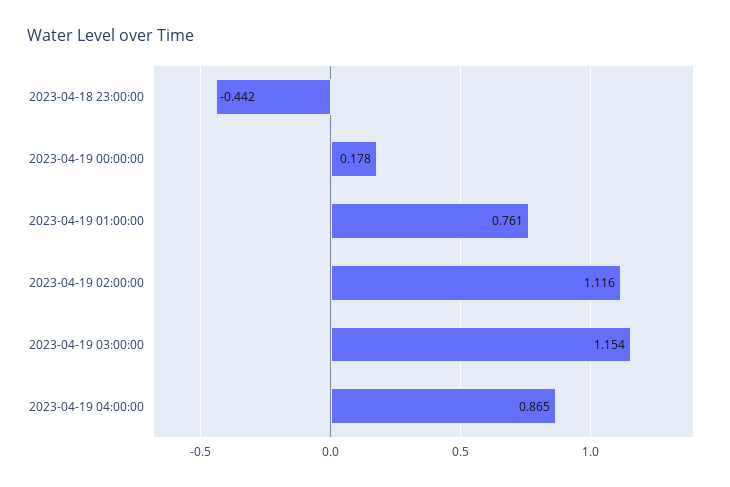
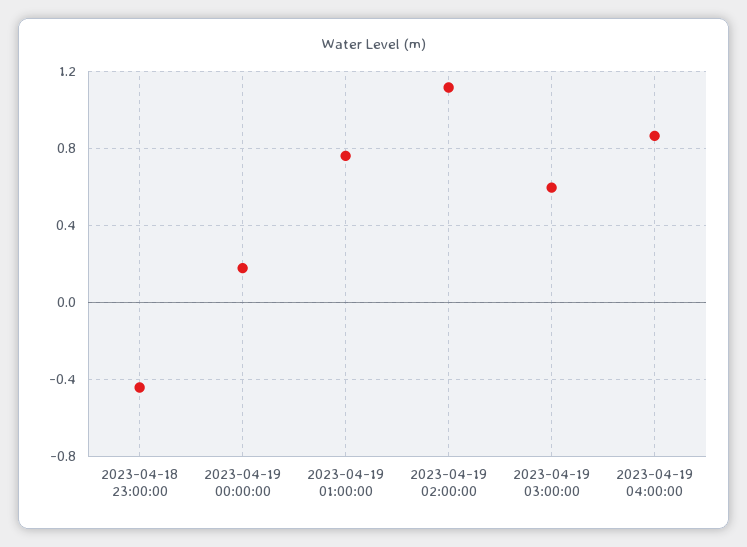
2023-04-19 03:00:00: 1.154 -> 0.6

